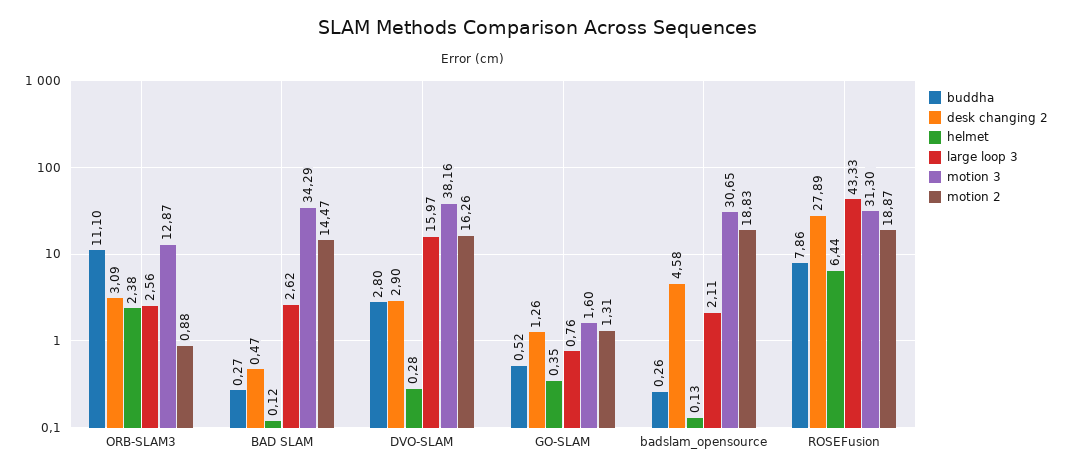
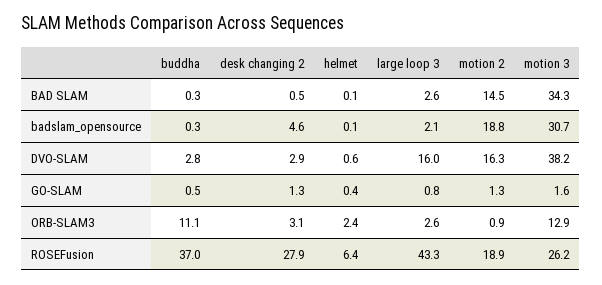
helmet, DVO-SLAM: 0.28 -> 0.6
buddha, ROSEFusion: 7.86 -> 37
motion 3, ROSEFusion: 31.3 -> 26.2

